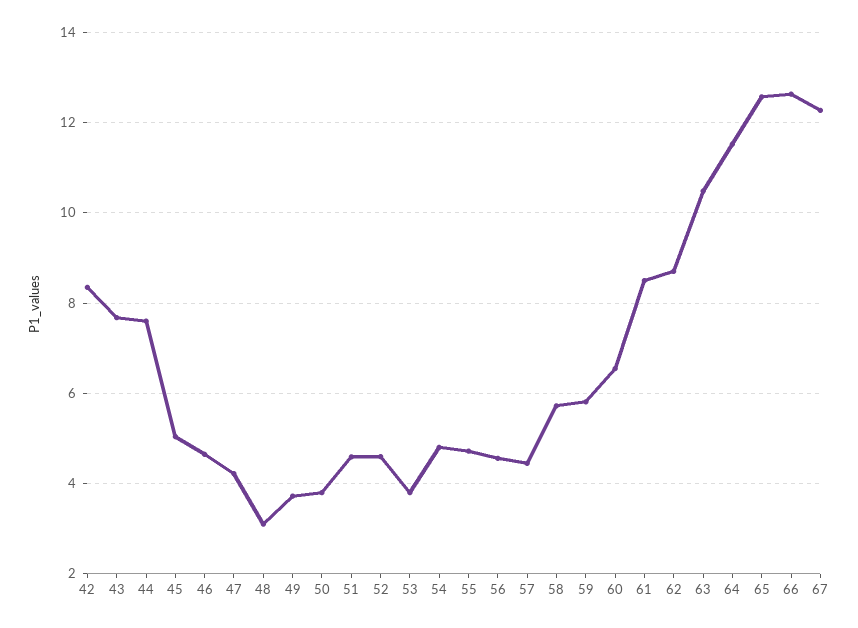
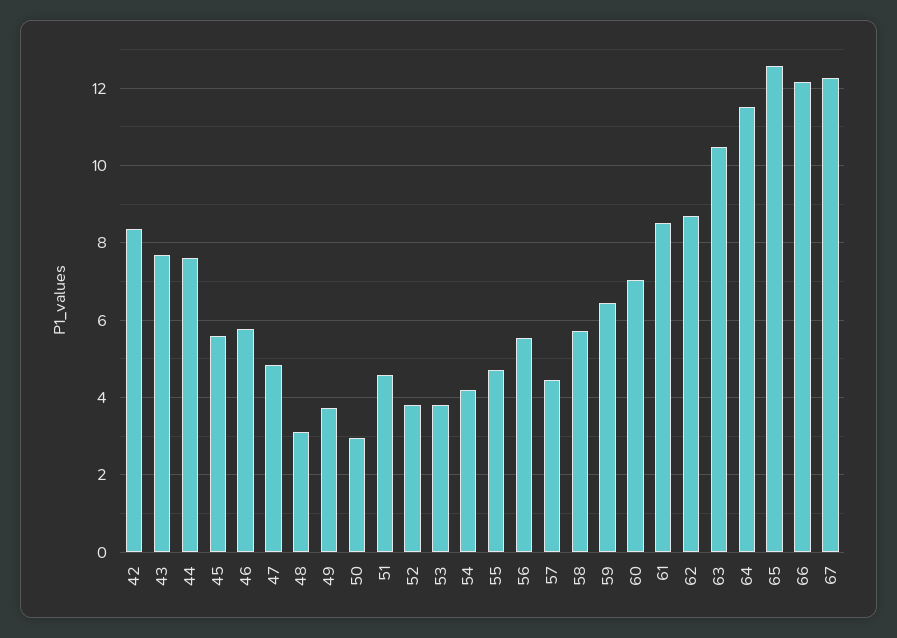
45: 5 -> 5.6
46: 4.6 -> 5.8
47: 4.2 -> 4.8
50: 3.8 -> 3
52: 4.6 -> 3.8
54: 4.8 -> 4.2
56: 4.6 -> 5.6
59: 5.8 -> 6.4
60: 6.6 -> 7
66: 12.6 -> 12.2

